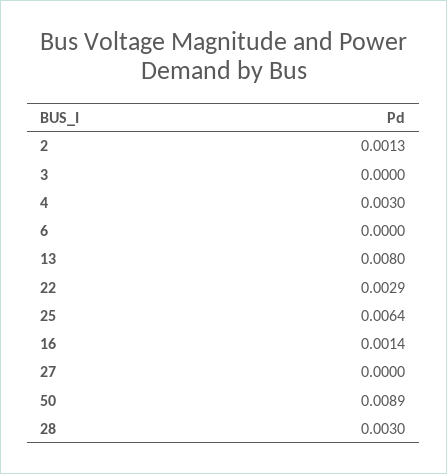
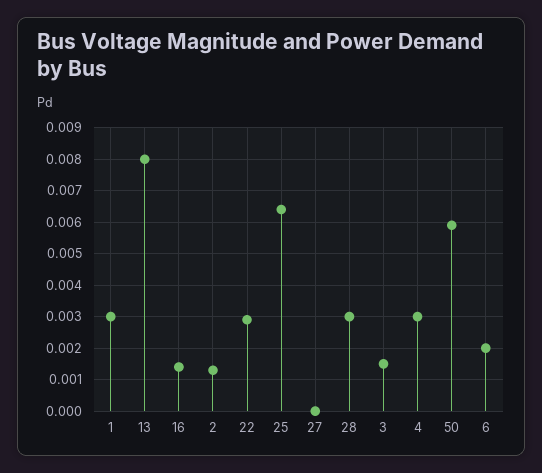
3: 0 -> 0.0015
6: 0 -> 0.002
50: 0.0089 -> 0.006
1: none -> 0.003

